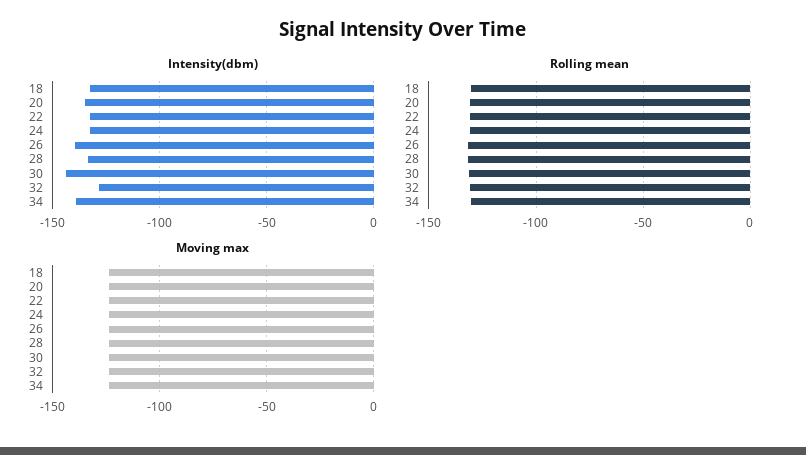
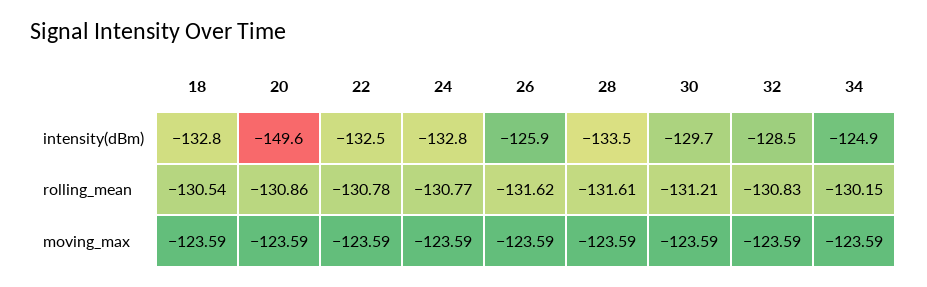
Intensity(dbm), 20: -135 -> -149.6
Intensity(dbm), 26: -140 -> -125.9
Intensity(dbm), 30: -145 -> -129.7
Intensity(dbm), 34: -140 -> -124.9

